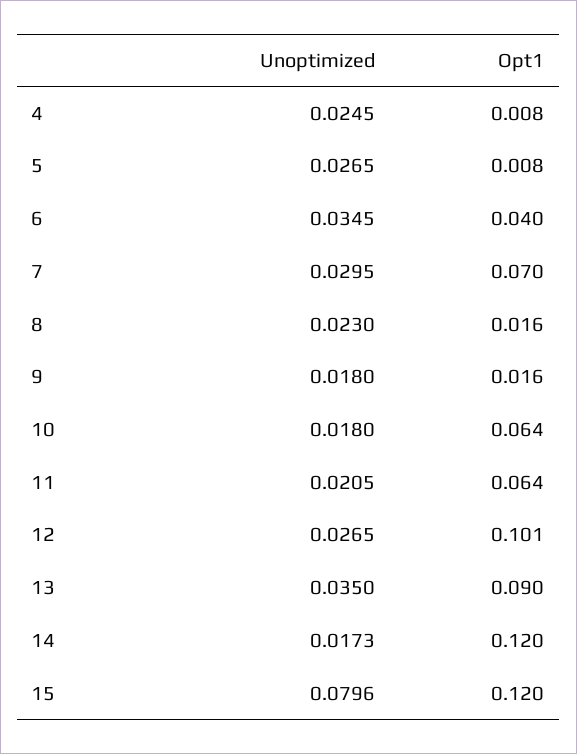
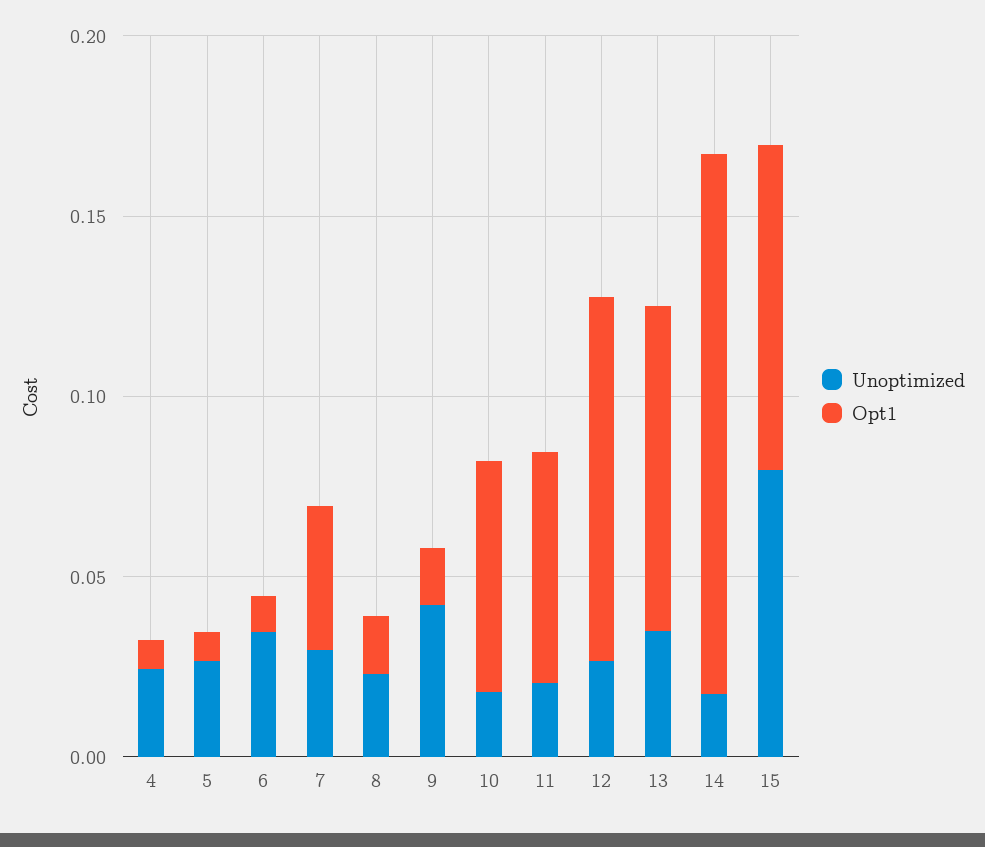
Opt1, 6: 0.04 -> 0.01
Opt1, 7: 0.07 -> 0.04
Unoptimized, 9: 0.018 -> 0.04
Opt1, 14: 0.12 -> 0.15
Opt1, 15: 0.12 -> 0.09

